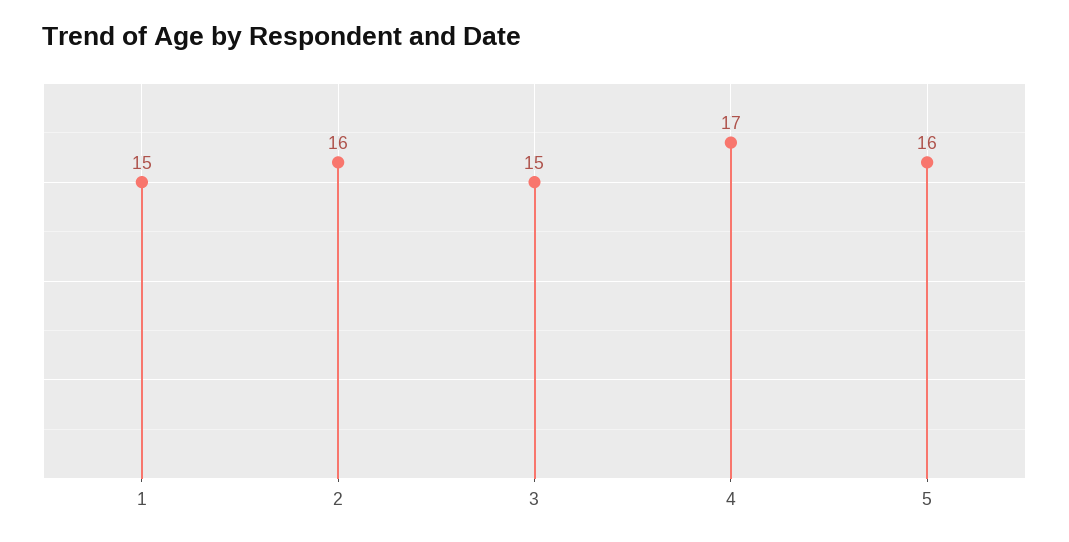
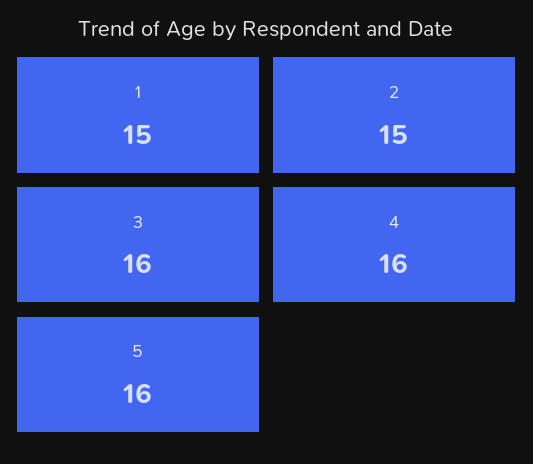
2: 16 -> 15
3: 15 -> 16
4: 17 -> 16

